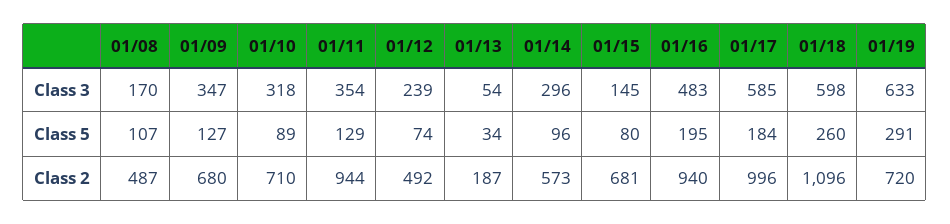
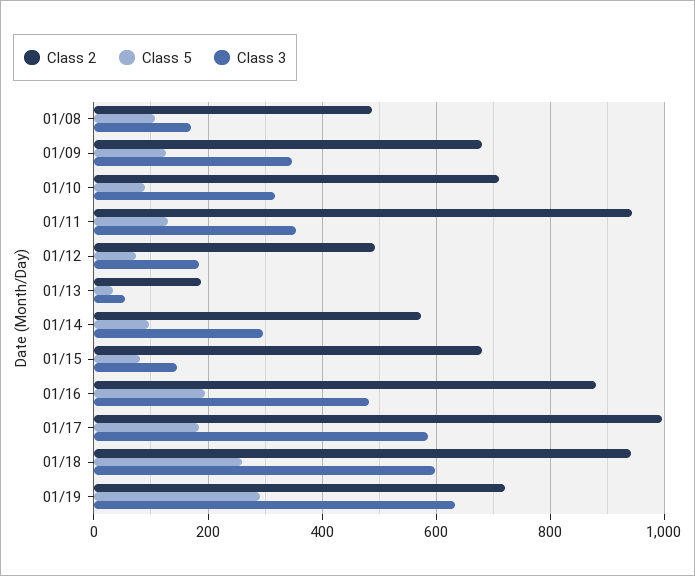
Class 3, 01/12: 239 -> 180
Class 2, 01/16: 940 -> 880
Class 2, 01/18: 1096 -> 940

